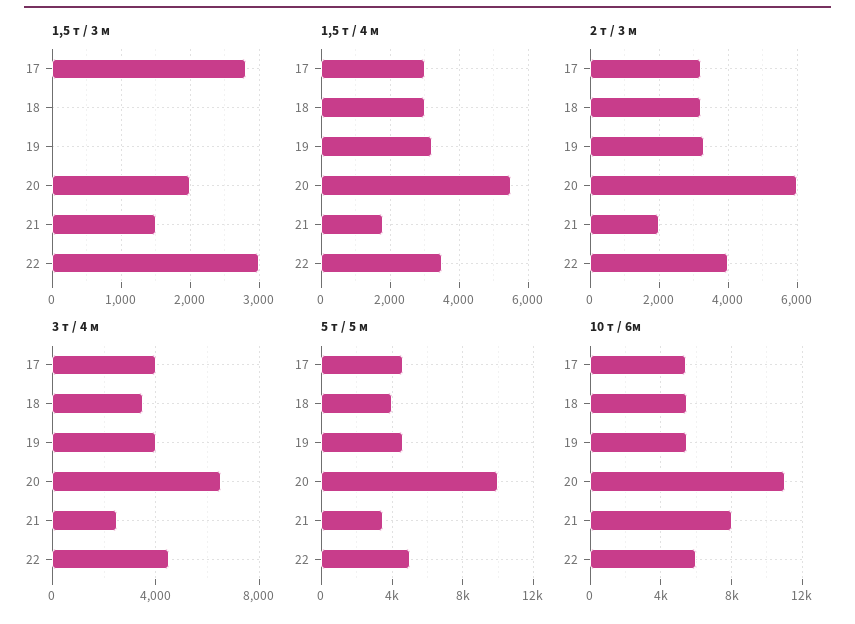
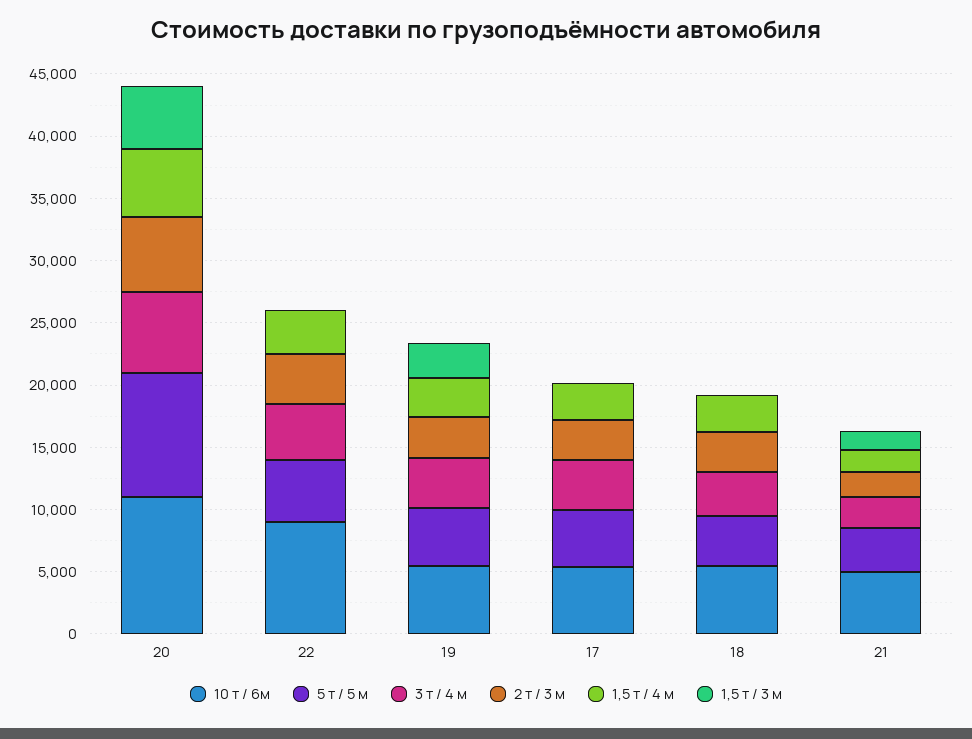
1,5 т / 3 м, 17: 2800 -> 0
1,5 т / 3 м, 19: 0 -> 3000
1,5 т / 3 м, 20: 2000 -> 5000
1,5 т / 3 м, 22: 3000 -> 0
10 т / 6м, 21: 8000 -> 5000
10 т / 6м, 22: 6000 -> 9000

